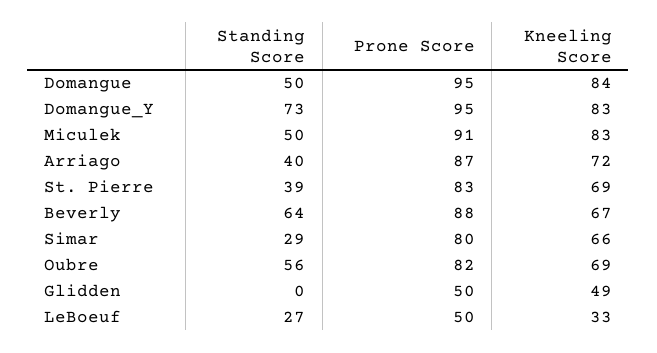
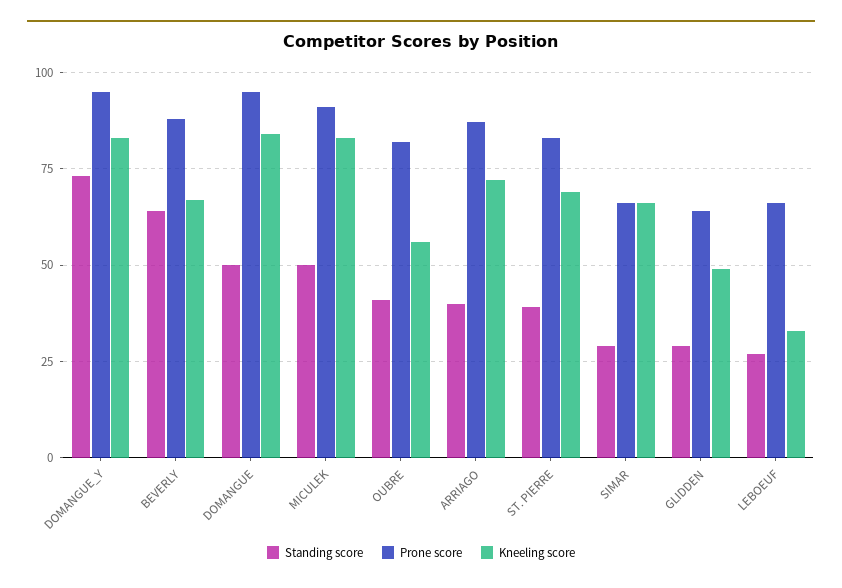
Prone Score, Simar: 80 -> 65
Standing Score, Oubre: 56 -> 40
Kneeling Score, Oubre: 69 -> 55
Standing Score, Glidden: 0 -> 30
Prone Score, Glidden: 50 -> 65
Prone Score, LeBoeuf: 50 -> 65

